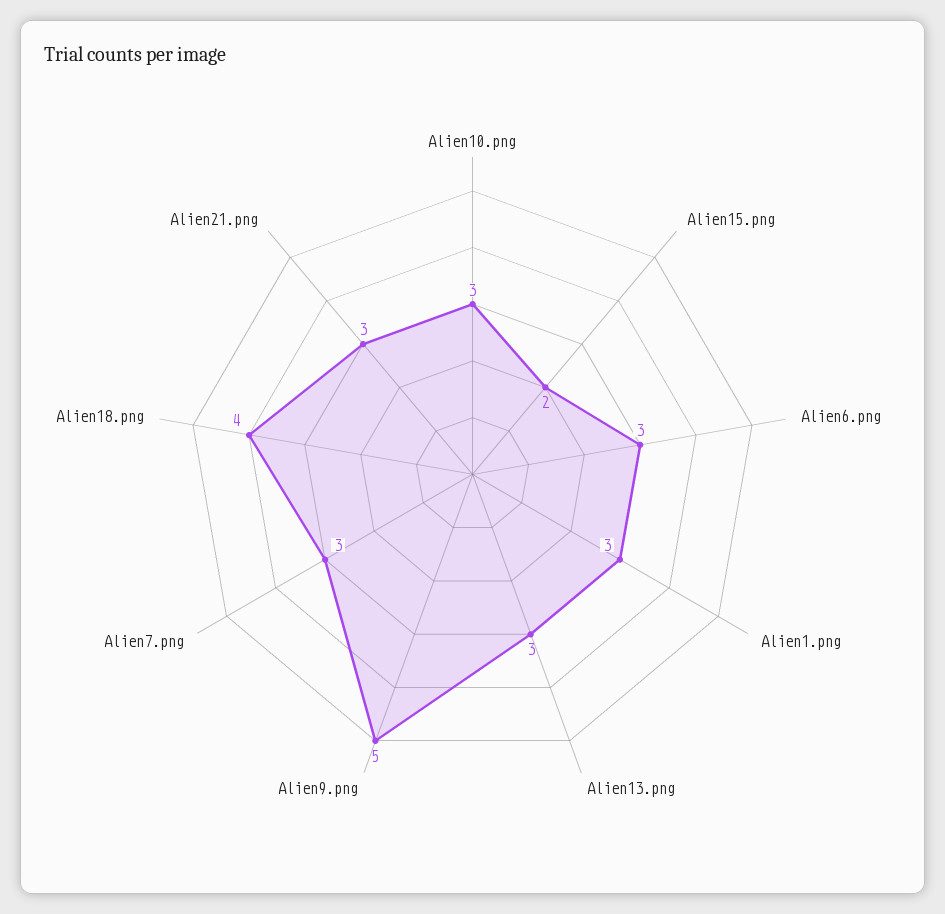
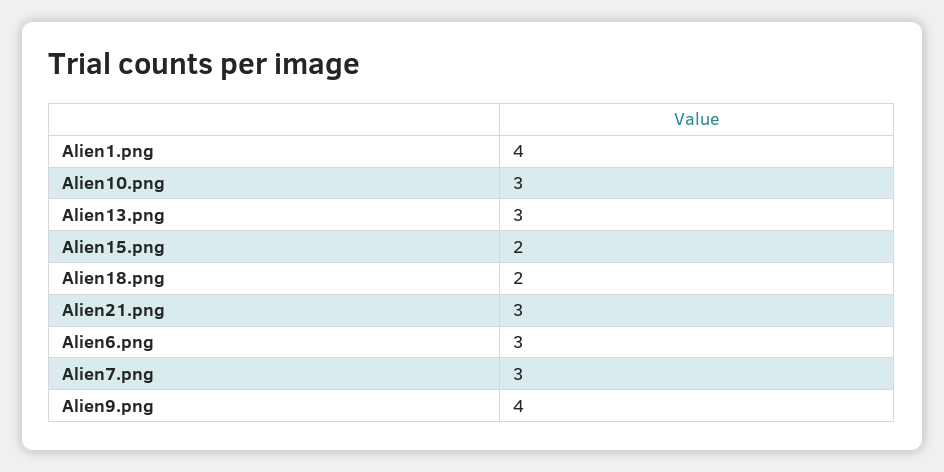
Alien1.png: 3 -> 4
Alien9.png: 5 -> 4
Alien18.png: 4 -> 2

